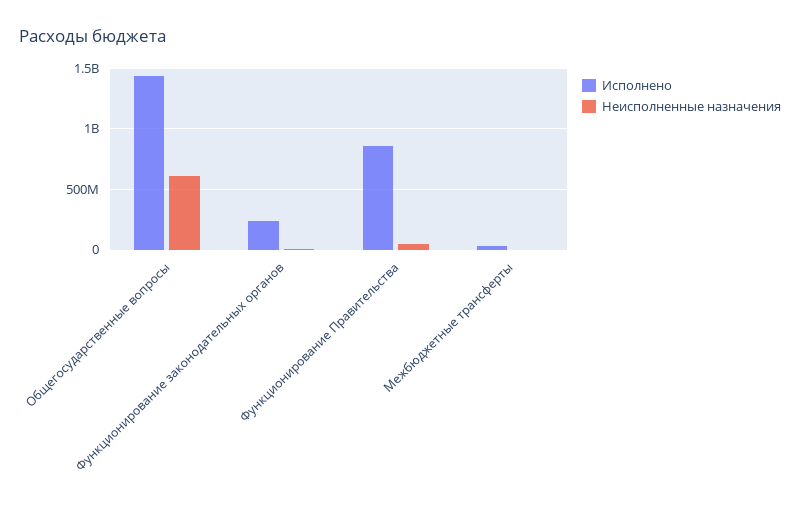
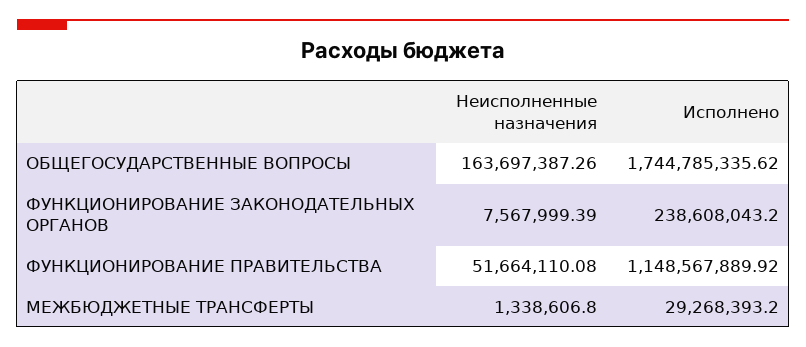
Исполнено, Общегосударственные вопросы: 1450000000 -> 1744785335.62
Неисполненные назначения, Общегосударственные вопросы: 600000000 -> 163697387.26
Исполнено, Функционирование Правительства: 850000000 -> 1148567889.92

